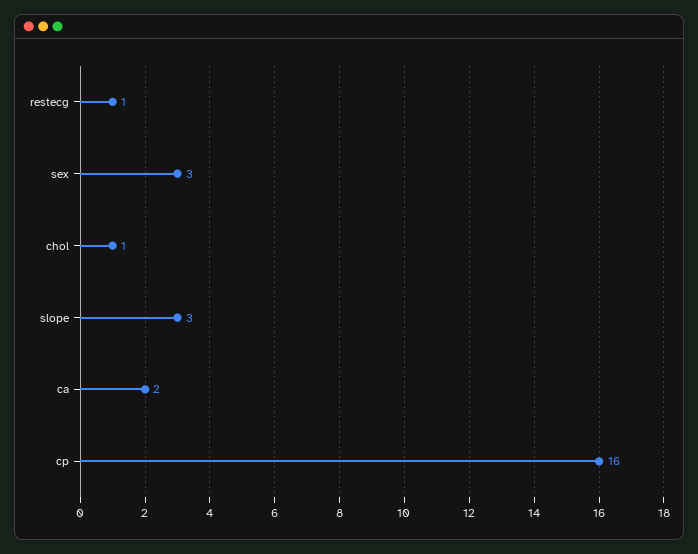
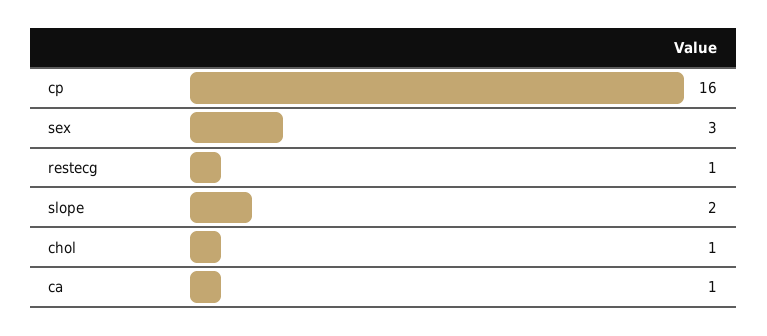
slope: 3 -> 2
ca: 2 -> 1

